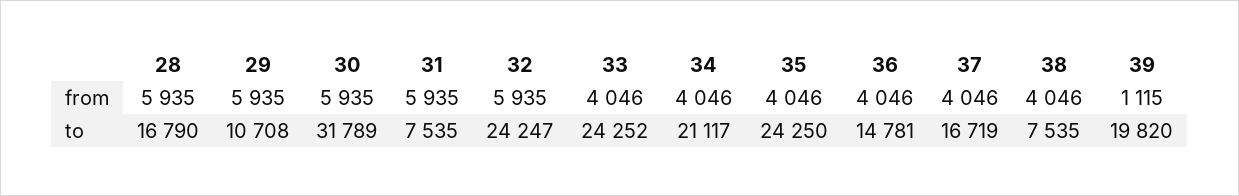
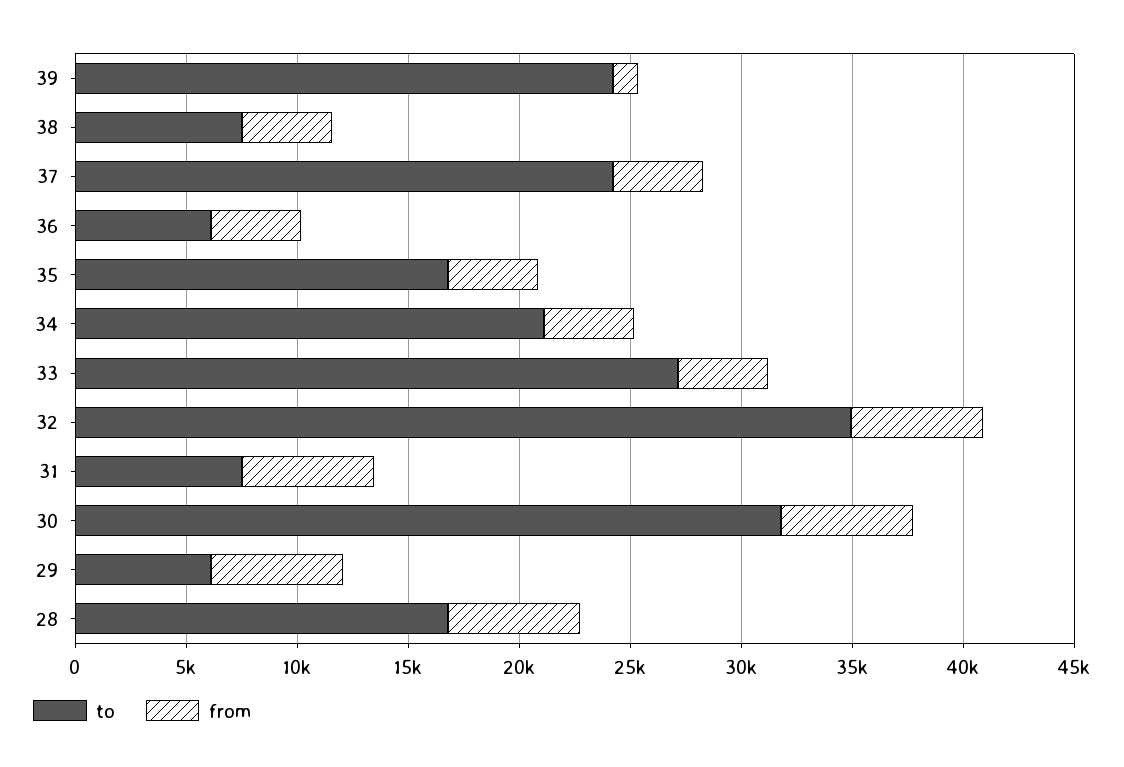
to, 29: 10708 -> 6000
to, 32: 24247 -> 35000
to, 33: 24252 -> 27000
to, 35: 24250 -> 17000
to, 36: 14781 -> 6000
to, 37: 16719 -> 24000
to, 39: 19820 -> 24000

